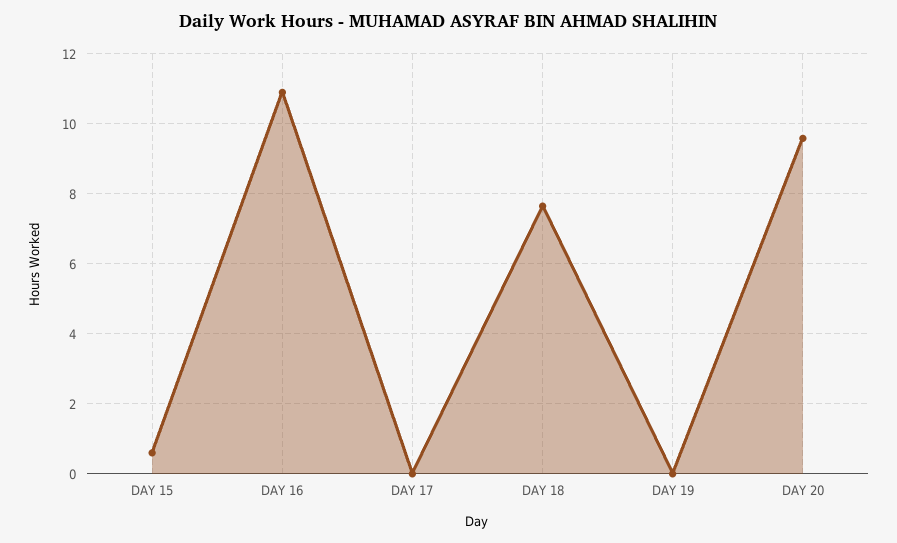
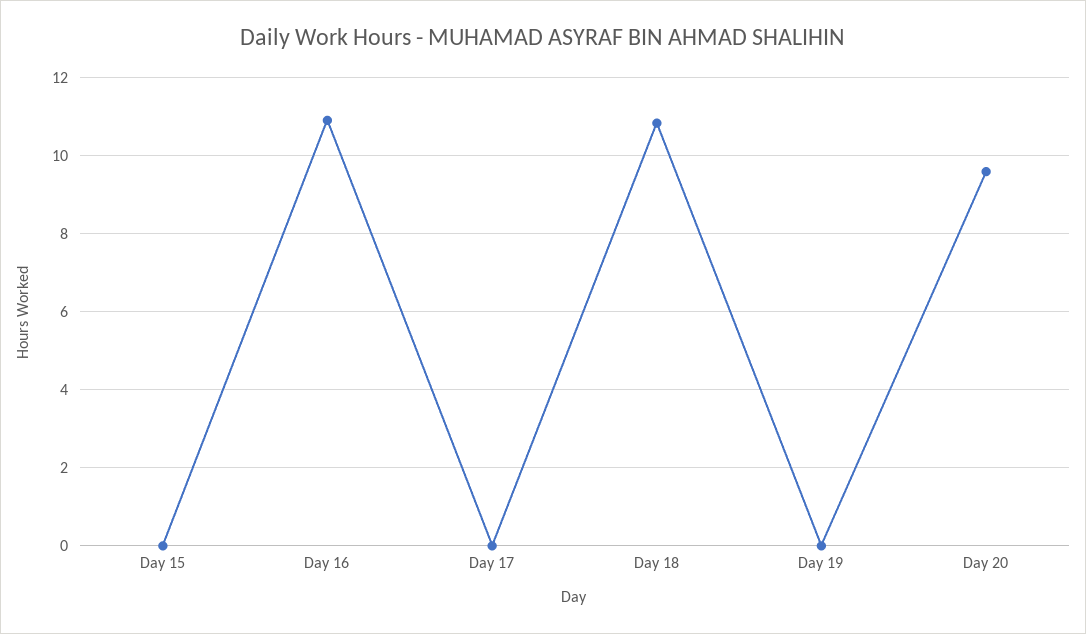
DAY 15: 0.6 -> 0
DAY 18: 7.6 -> 10.8

